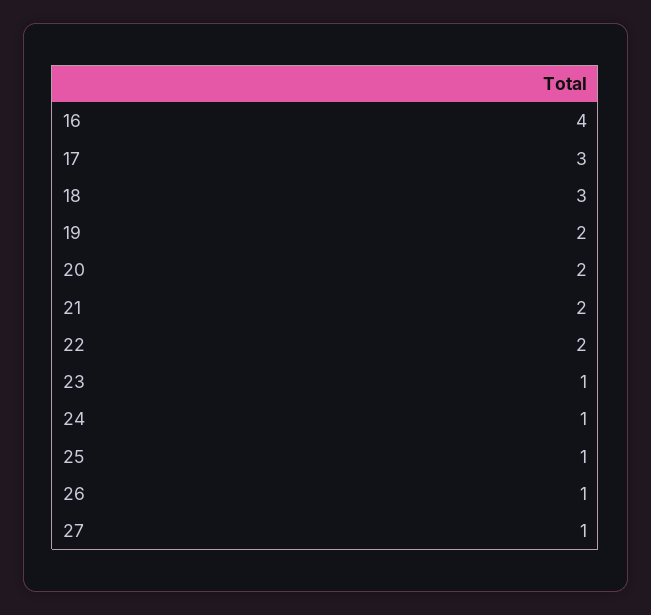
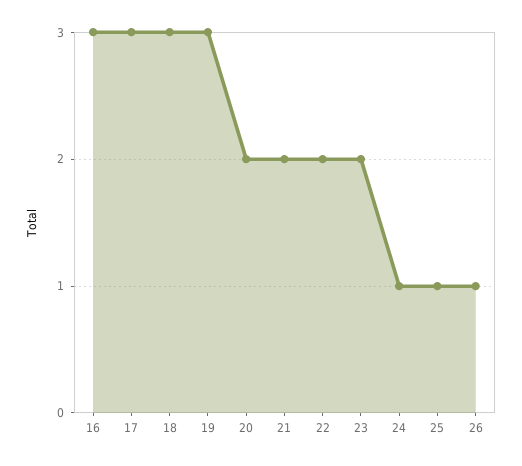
16: 4 -> 3
19: 2 -> 3
23: 1 -> 2
27: 1 -> none

